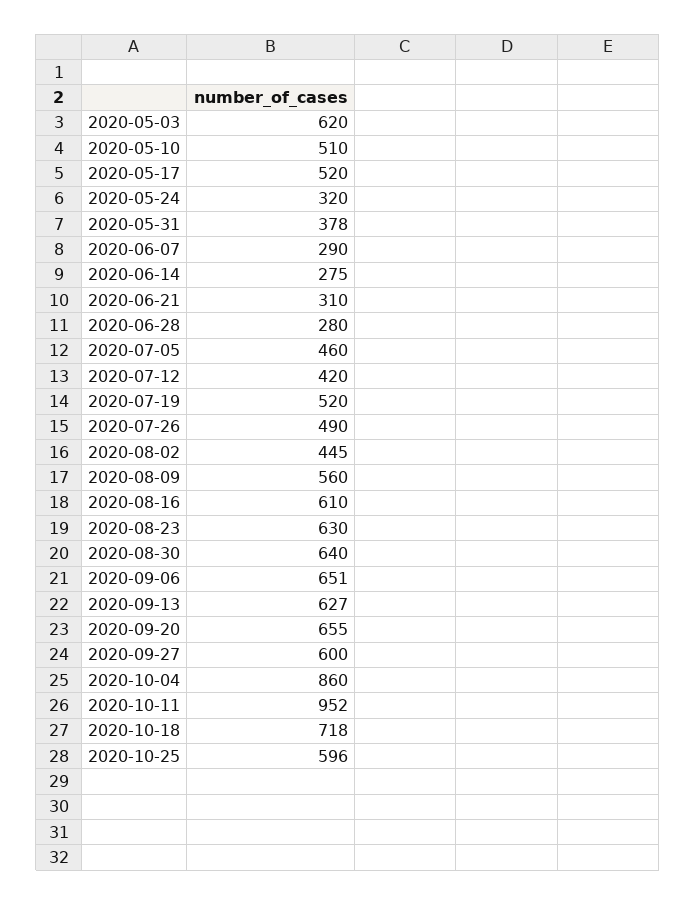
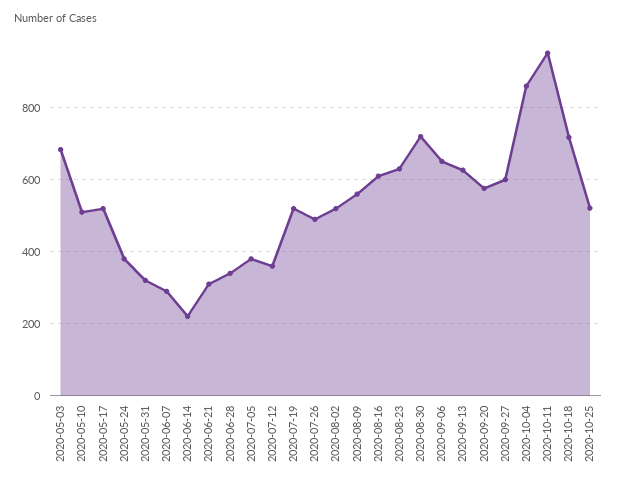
2020-05-03: 620 -> 680
2020-05-24: 320 -> 380
2020-05-31: 378 -> 320
2020-06-14: 275 -> 220
2020-06-28: 280 -> 340
2020-07-05: 460 -> 380
2020-07-12: 420 -> 360
2020-08-02: 445 -> 520
2020-08-30: 640 -> 720
2020-09-20: 655 -> 580
2020-10-25: 596 -> 520

